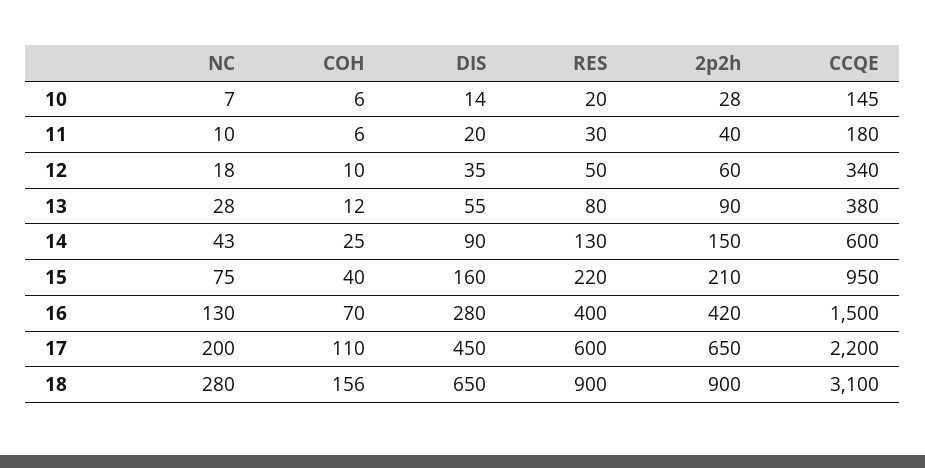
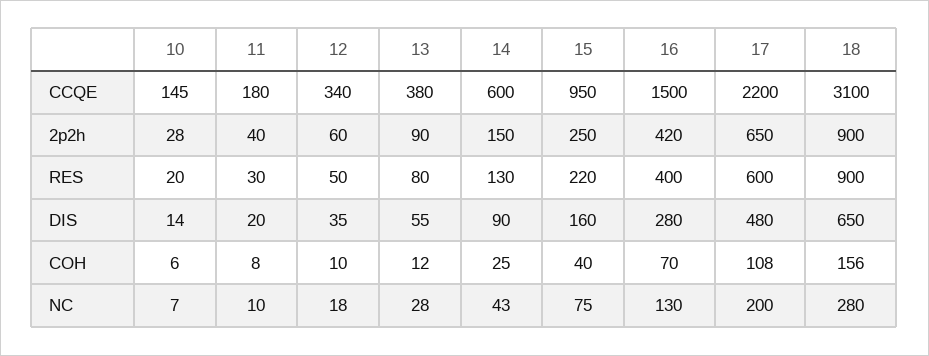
COH, 11: 6 -> 8
2p2h, 15: 210 -> 250
COH, 17: 110 -> 108
DIS, 17: 450 -> 480

